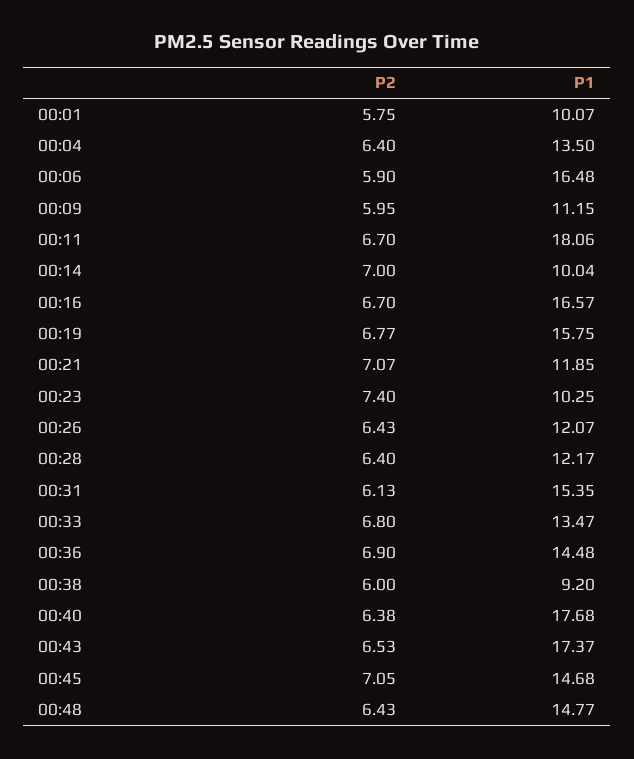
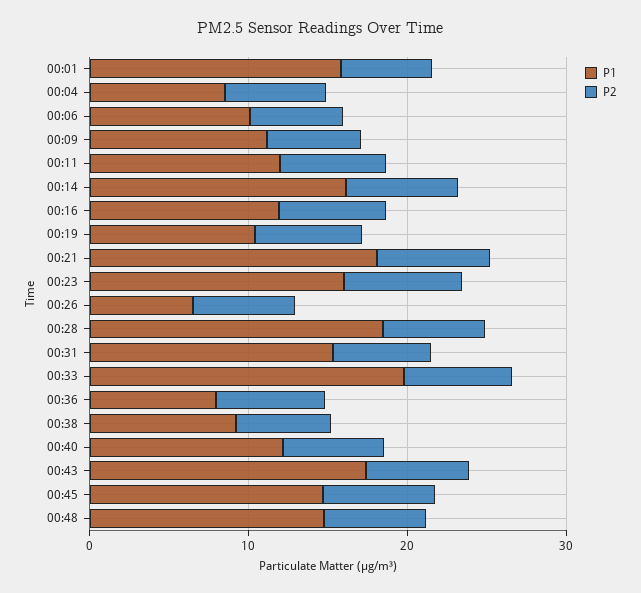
P1, 00:01: 10.07 -> 16
P1, 00:04: 13.5 -> 8
P1, 00:06: 16.48 -> 10
P1, 00:11: 18.06 -> 12
P1, 00:14: 10.04 -> 16
P1, 00:16: 16.57 -> 12
P1, 00:19: 15.75 -> 10
P1, 00:21: 11.85 -> 18
P1, 00:23: 10.25 -> 16
P1, 00:26: 12.07 -> 6
P1, 00:28: 12.17 -> 18
P1, 00:33: 13.47 -> 20
P1, 00:36: 14.48 -> 8
P1, 00:40: 17.68 -> 12

